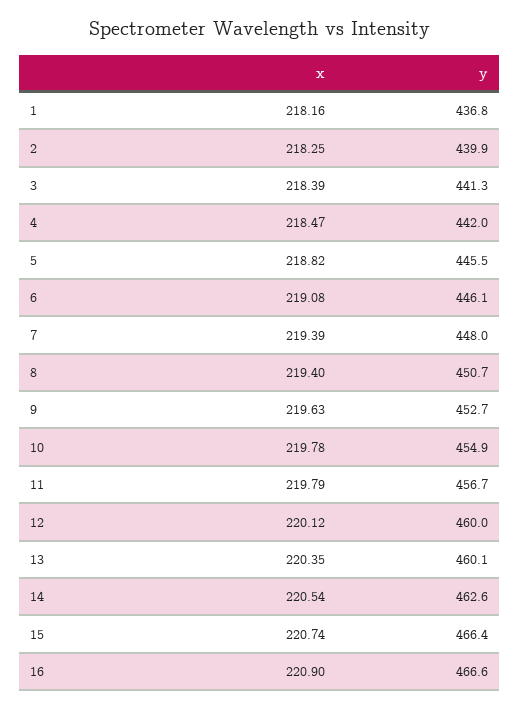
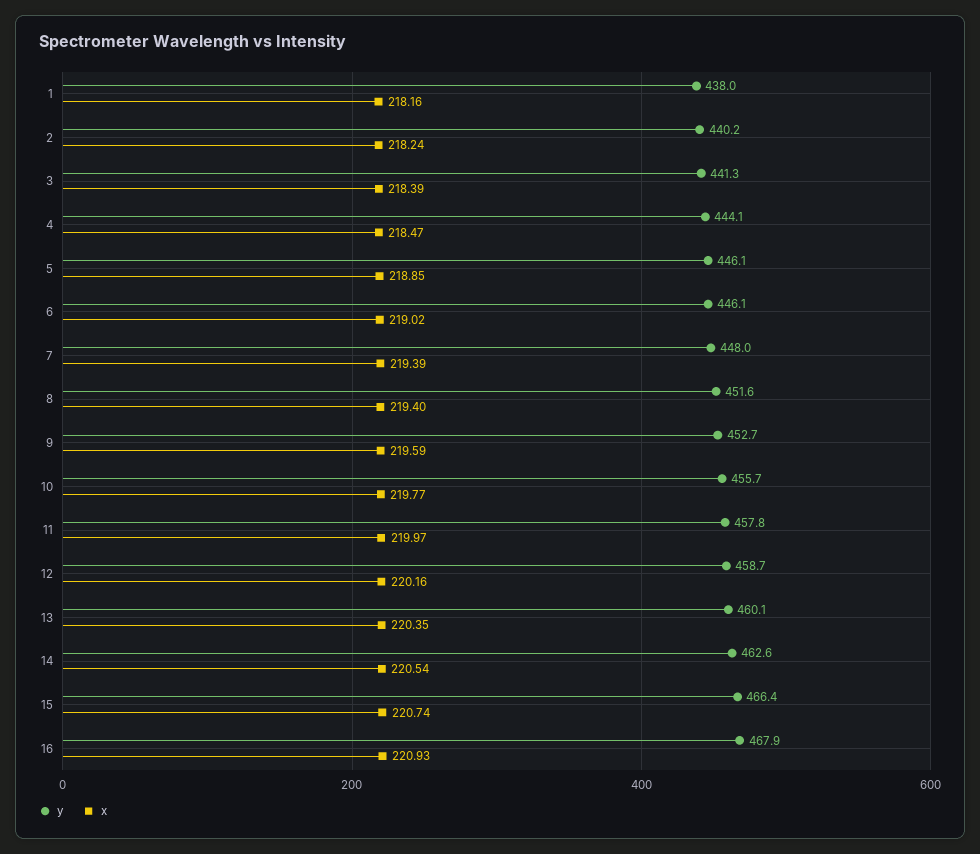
y, 1: 436.8 -> 438
x, 2: 218.25 -> 218.24
y, 2: 439.9 -> 440.2
y, 4: 442 -> 444.1
x, 5: 218.82 -> 218.85
y, 5: 445.5 -> 446.1
x, 6: 219.08 -> 219.02
y, 8: 450.7 -> 451.6
x, 9: 219.63 -> 219.59
x, 10: 219.78 -> 219.77
y, 10: 454.9 -> 455.7
x, 11: 219.79 -> 219.97
y, 11: 456.7 -> 457.8
x, 12: 220.12 -> 220.16
y, 12: 460 -> 458.7
x, 16: 220.9 -> 220.93
y, 16: 466.6 -> 467.9

